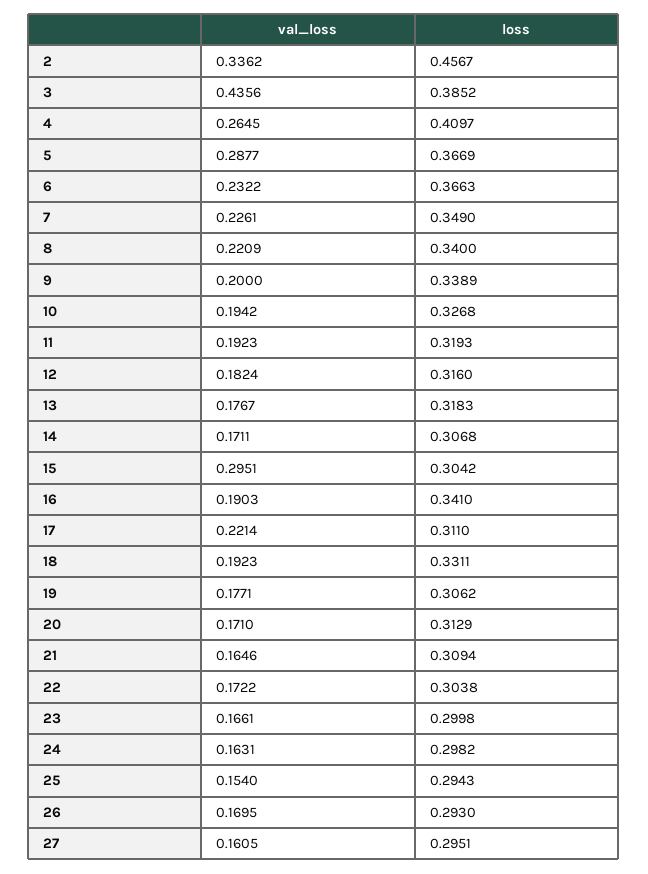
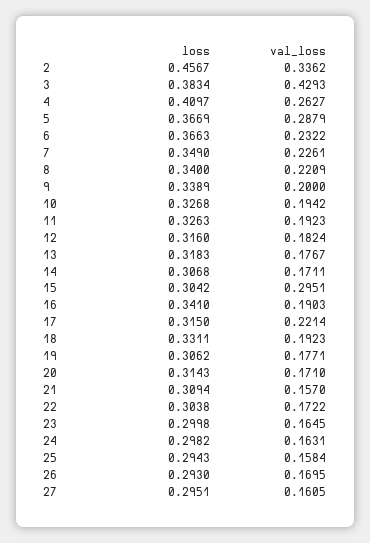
val_loss, 3: 0.4356 -> 0.4293
loss, 3: 0.3852 -> 0.3834
val_loss, 4: 0.2645 -> 0.2627
val_loss, 5: 0.2877 -> 0.2879
loss, 11: 0.3193 -> 0.3263
loss, 17: 0.311 -> 0.315
loss, 20: 0.3129 -> 0.3143
val_loss, 21: 0.1646 -> 0.157
val_loss, 23: 0.1661 -> 0.1645
val_loss, 25: 0.154 -> 0.1584

